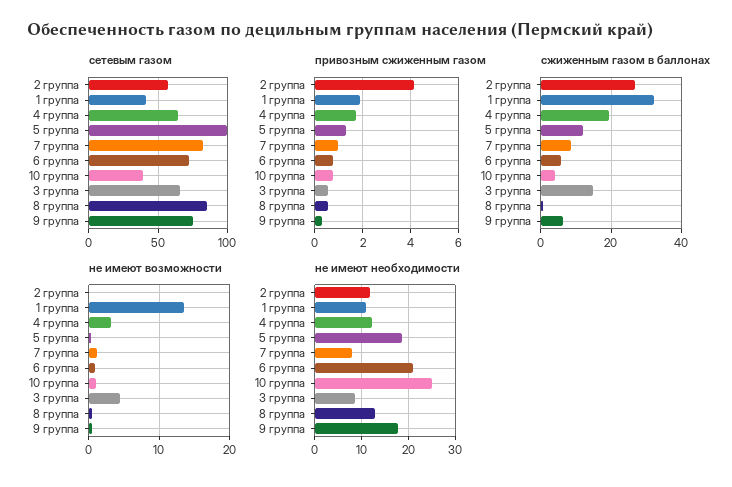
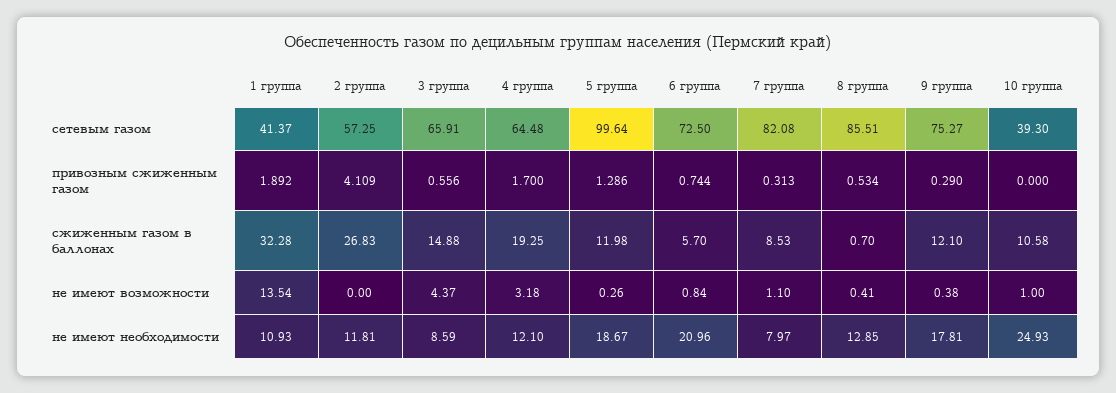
привозным сжиженным газом, 7 группа: 1 -> 0.313
привозным сжиженным газом, 10 группа: 0.75 -> 0
сжиженным газом в баллонах, 10 группа: 4 -> 10.58
сжиженным газом в баллонах, 9 группа: 6 -> 12.1

